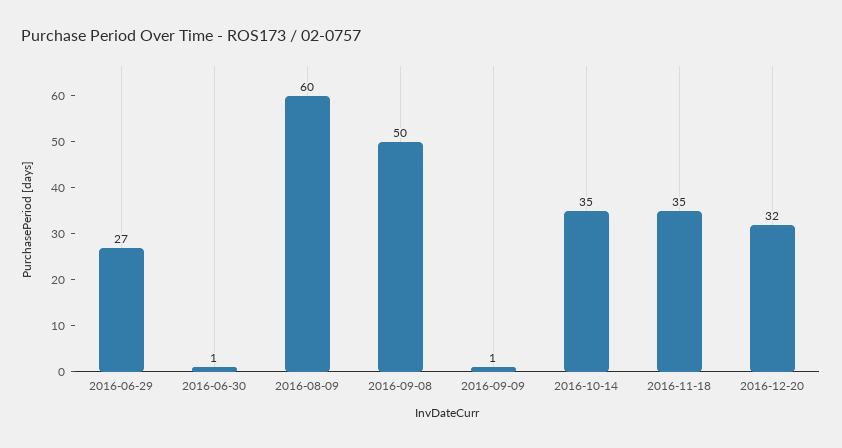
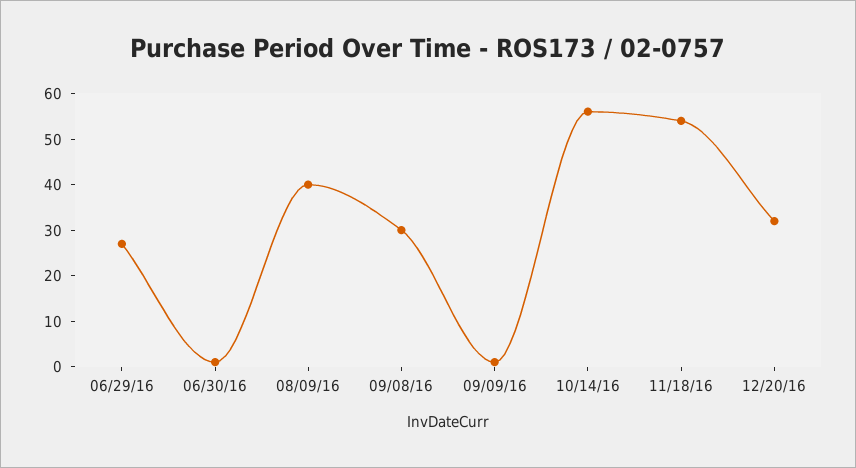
2016-08-09: 60 -> 40
2016-09-08: 50 -> 30
2016-10-14: 35 -> 55
2016-11-18: 35 -> 55

